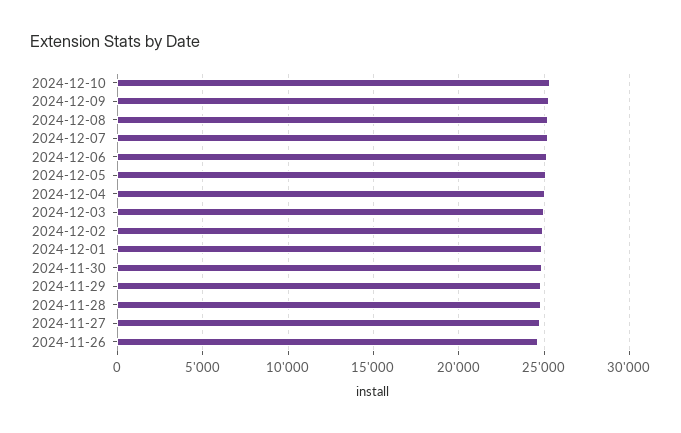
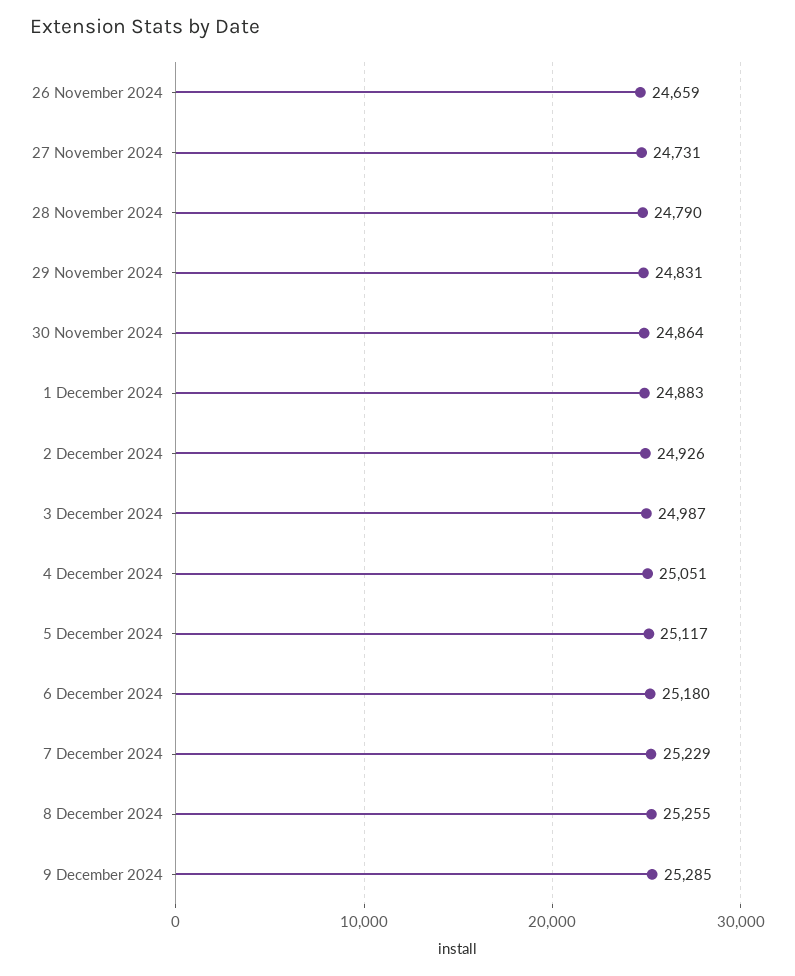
2024-12-10: 25500 -> none

